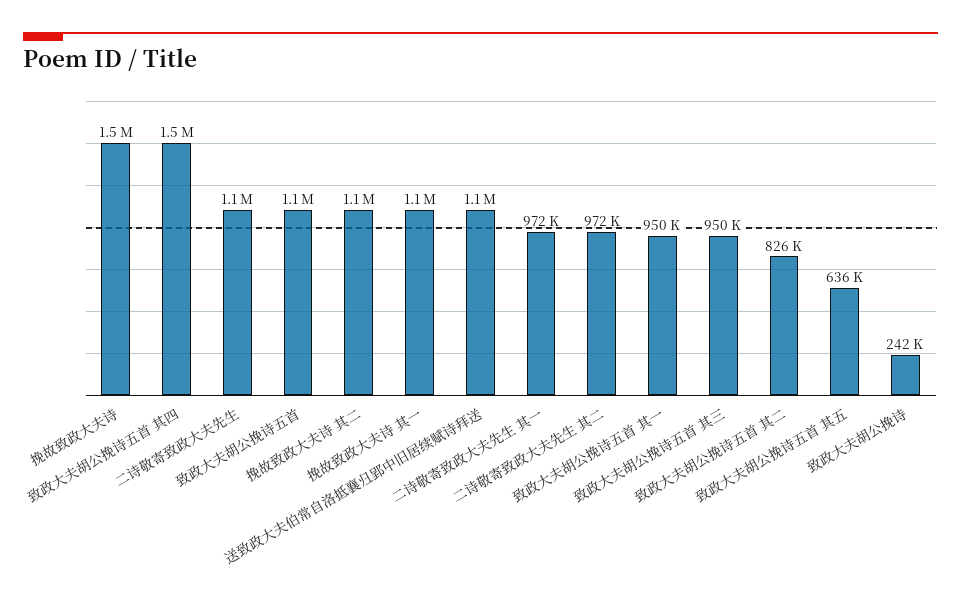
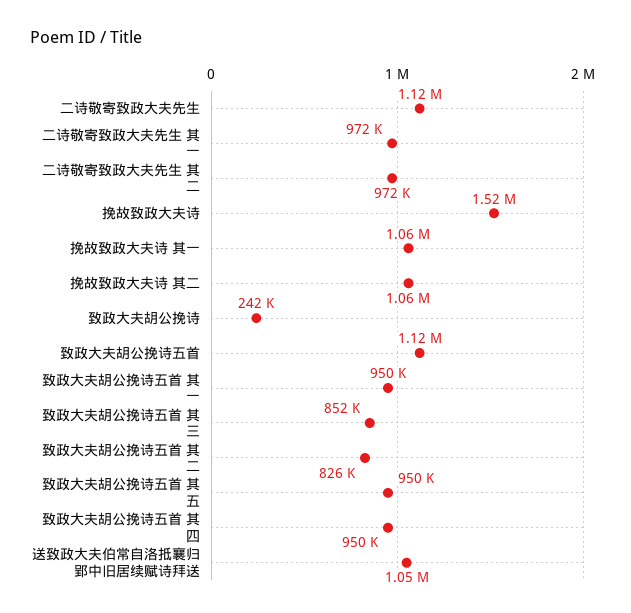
致政大夫胡公挽诗五首 其四: 1500000 -> 950000
致政大夫胡公挽诗五首 其三: 950000 -> 852000
致政大夫胡公挽诗五首 其五: 636000 -> 950000

